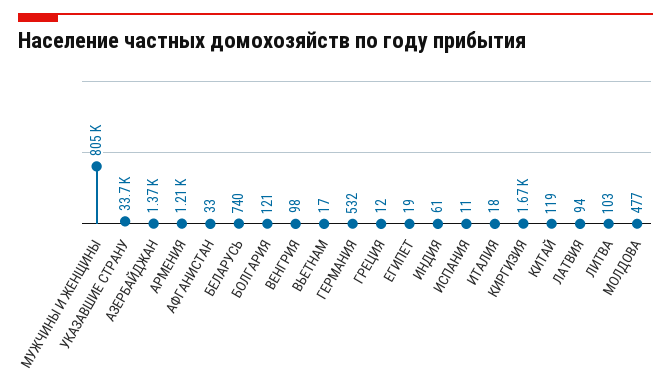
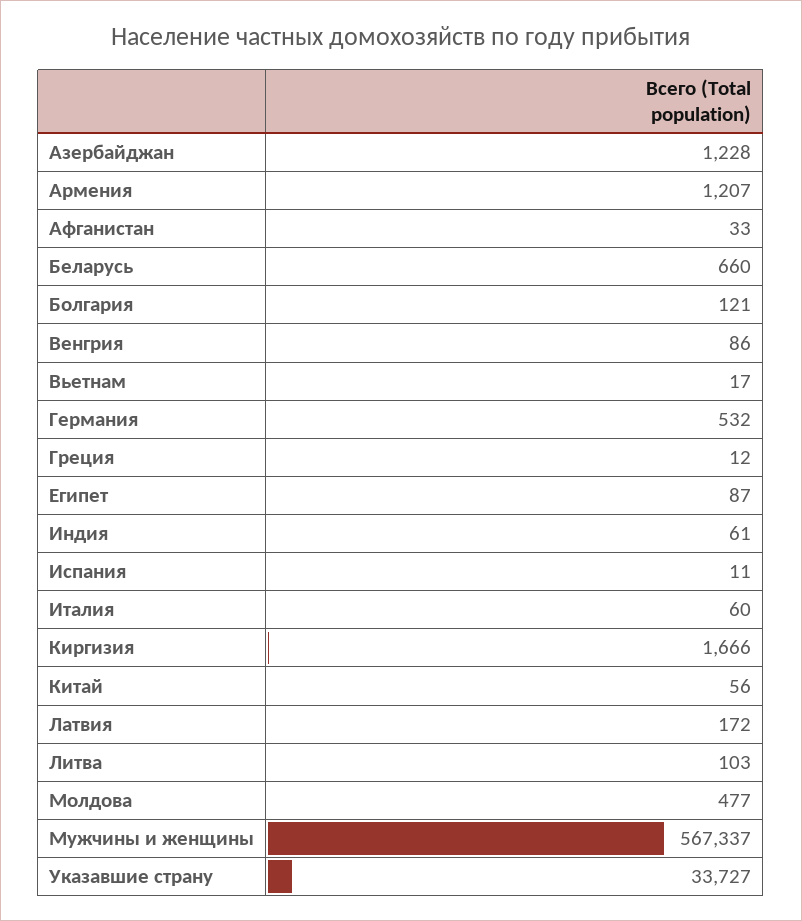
МУЖЧИНЫ И ЖЕНЩИНЫ: 805000 -> 567337
АЗЕРБАЙДЖАН: 1370 -> 1228
БЕЛАРУСЬ: 740 -> 660
ВЕНГРИЯ: 98 -> 86
ЕГИПЕТ: 19 -> 87
ИТАЛИЯ: 18 -> 60
КИТАЙ: 119 -> 56
ЛАТВИЯ: 94 -> 172

